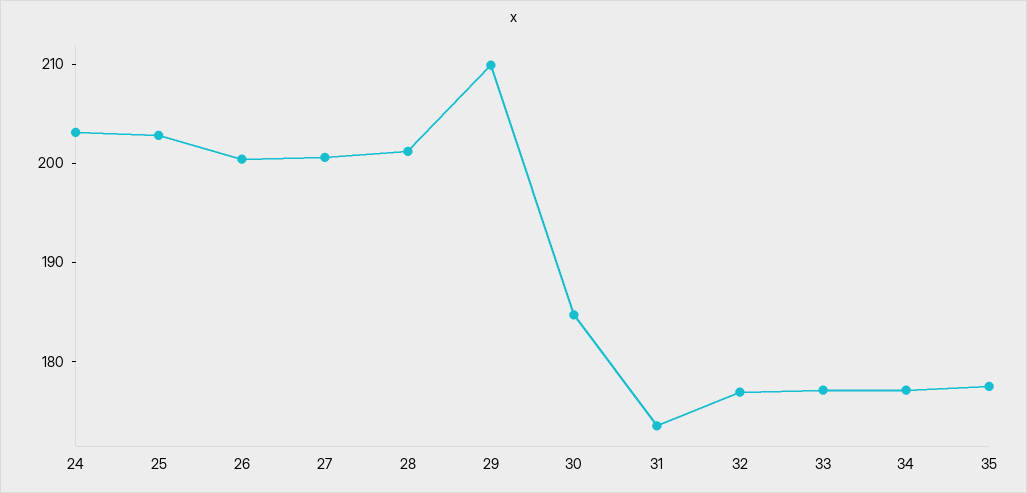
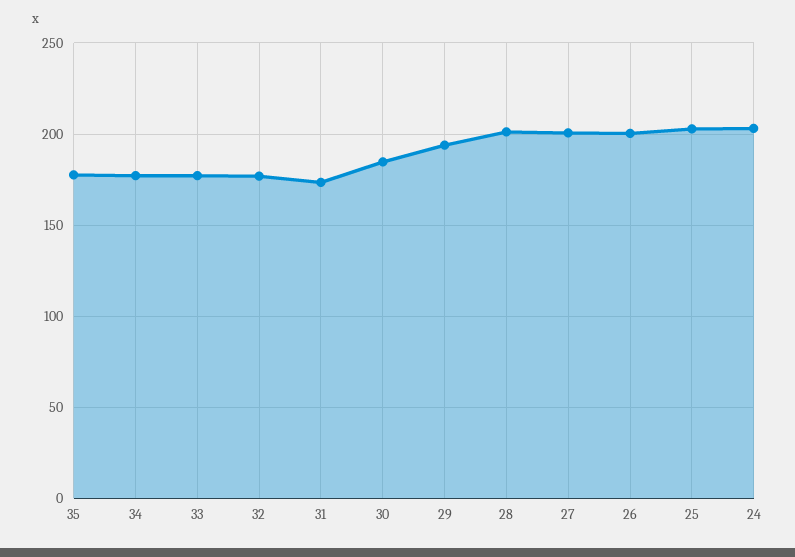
29: 210 -> 195

